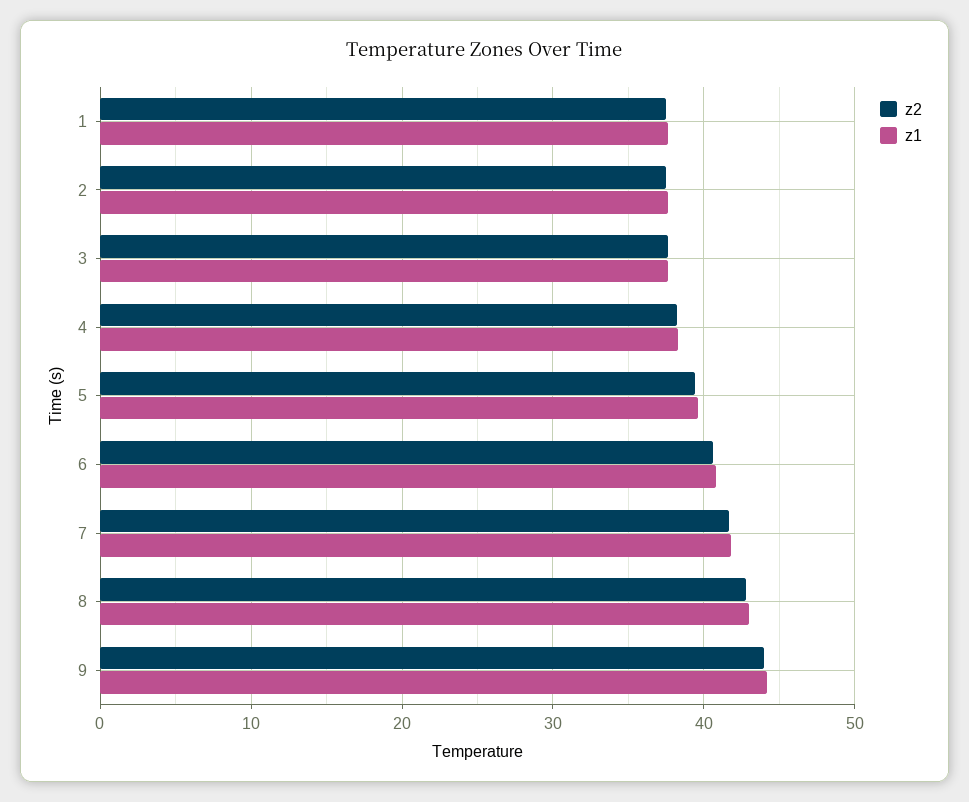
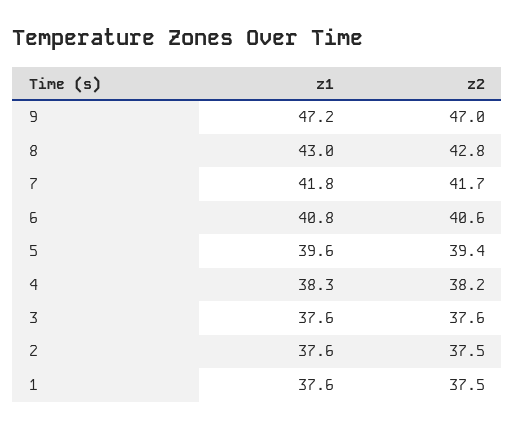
z2, 9: 44 -> 47
z1, 9: 44 -> 47.2

